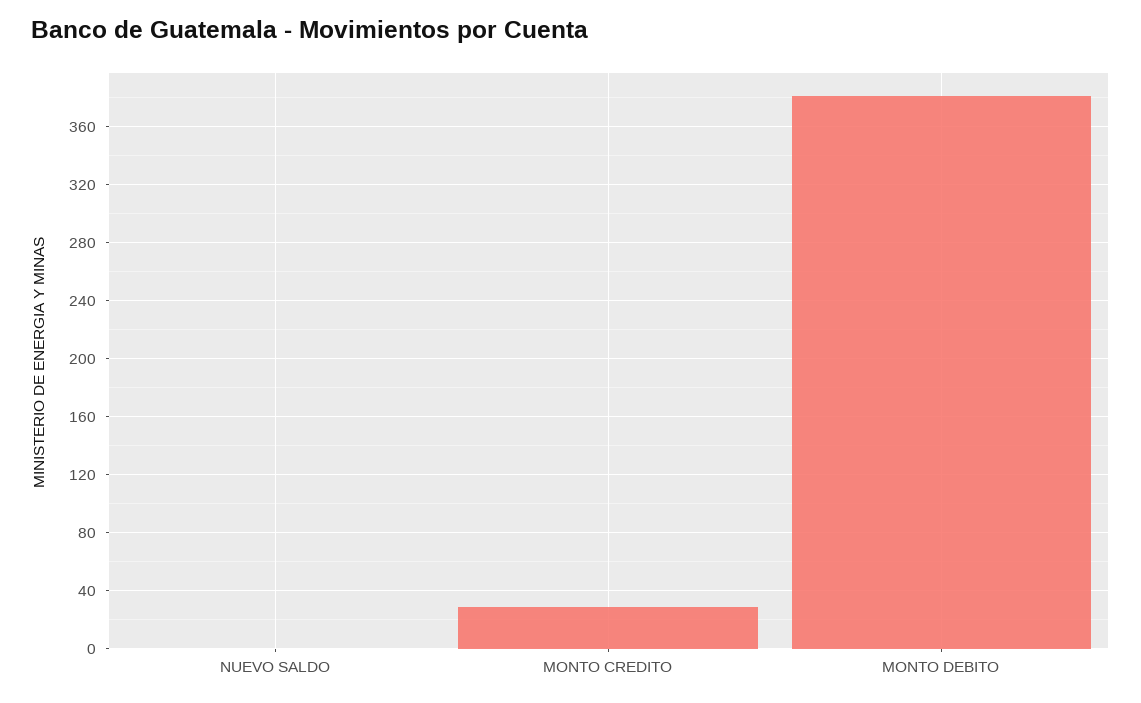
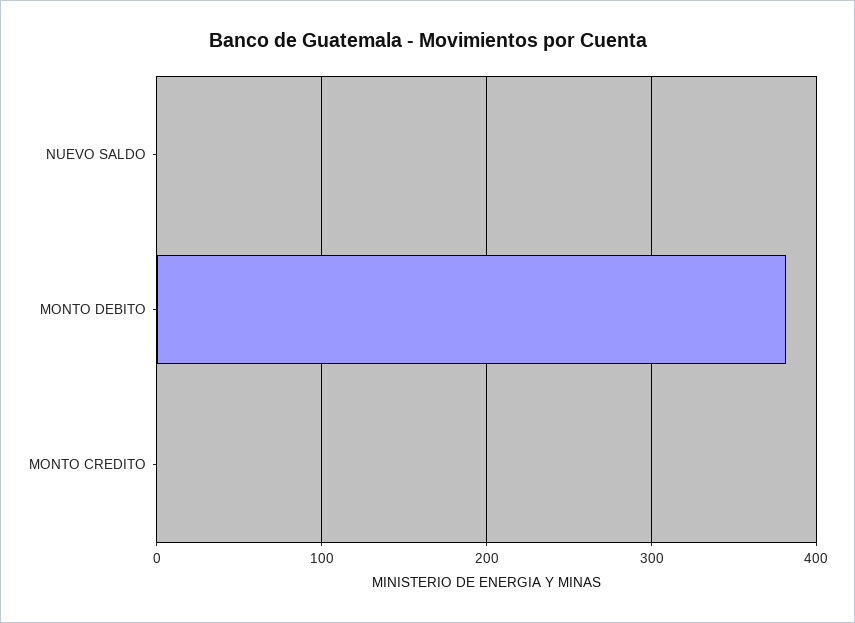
MONTO CREDITO: 30 -> 0

